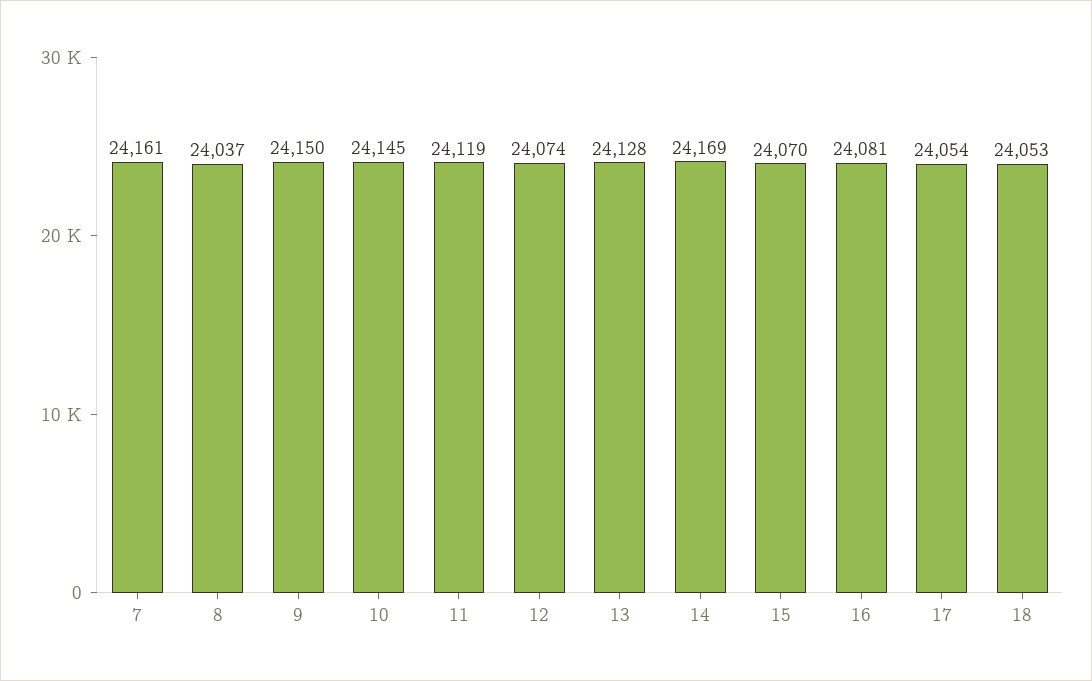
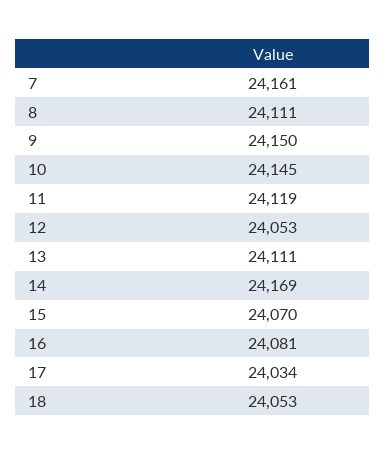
8: 24037 -> 24111
12: 24074 -> 24053
13: 24128 -> 24111
17: 24054 -> 24034

